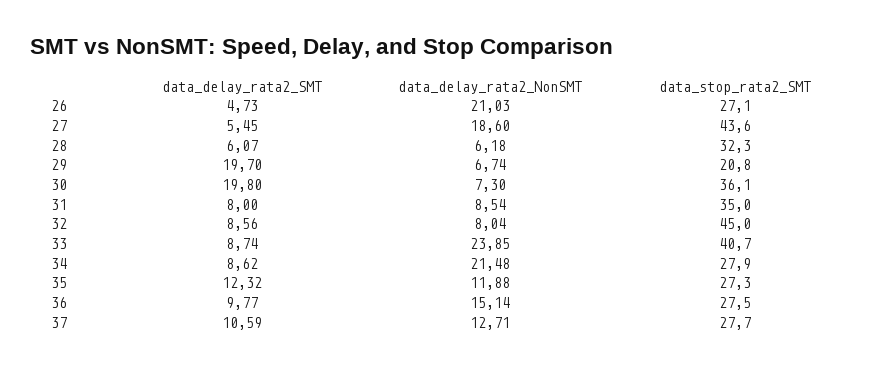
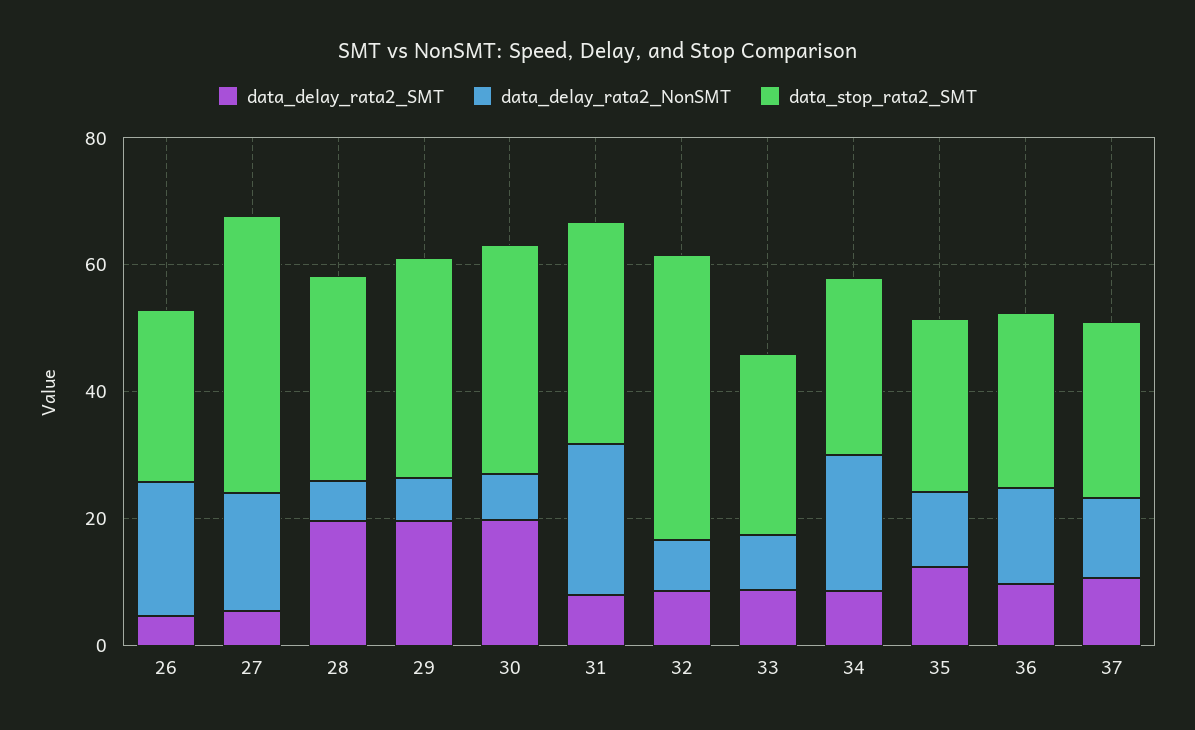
data_delay_rata2_SMT, 28: 6.07 -> 20
data_stop_rata2_SMT, 29: 20.8 -> 35
data_delay_rata2_NonSMT, 31: 8.54 -> 25
data_delay_rata2_NonSMT, 33: 23.85 -> 10
data_stop_rata2_SMT, 33: 40.7 -> 30

